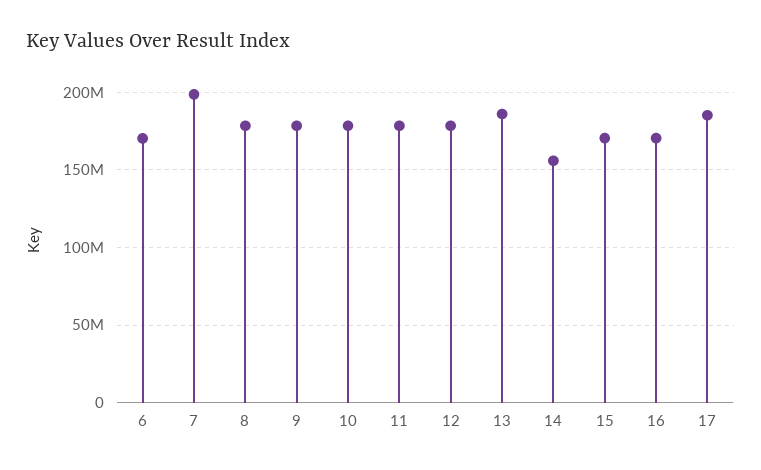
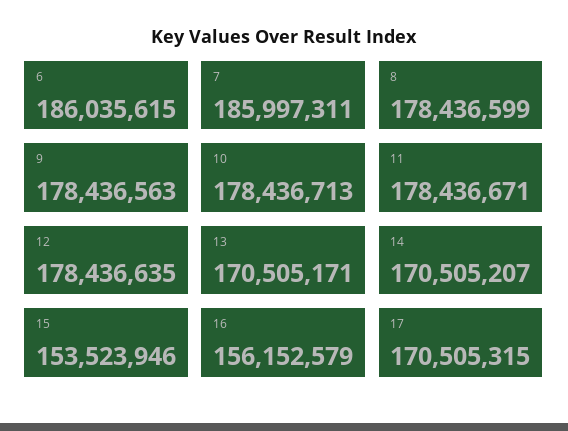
6: 170000000 -> 186035615
7: 200000000 -> 185997311
13: 185000000 -> 170505171
14: 155000000 -> 170505207
15: 170000000 -> 153523946
16: 170000000 -> 156152579
17: 185000000 -> 170505315

